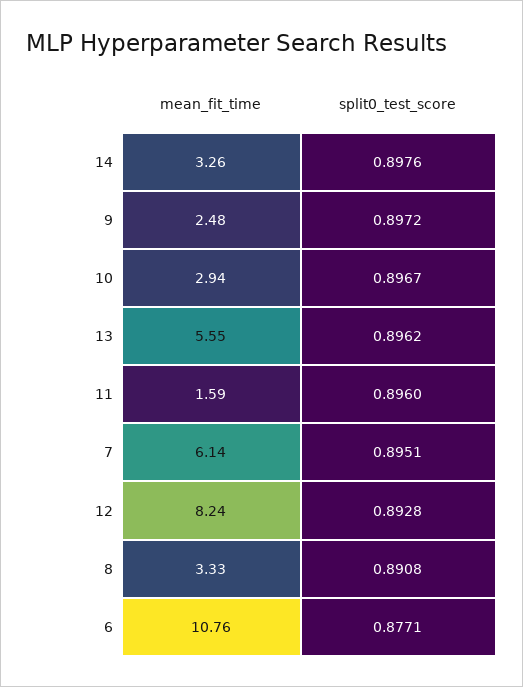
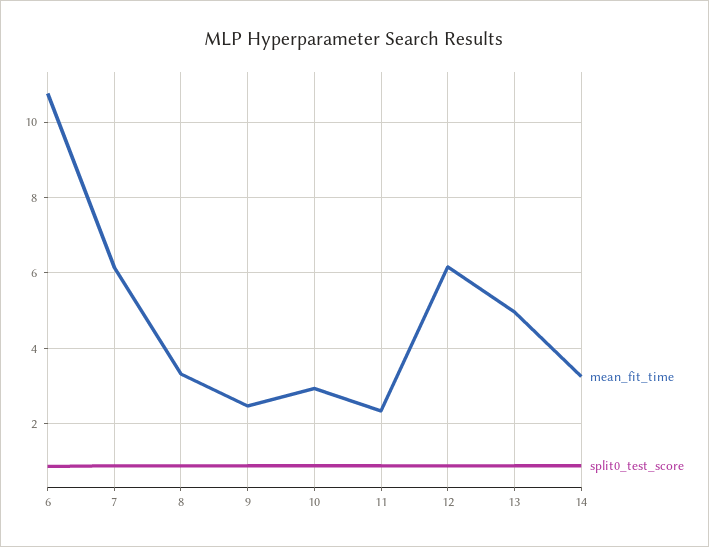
mean_fit_time, 13: 5.55 -> 5
mean_fit_time, 11: 1.59 -> 2.4
mean_fit_time, 12: 8.24 -> 6.2

